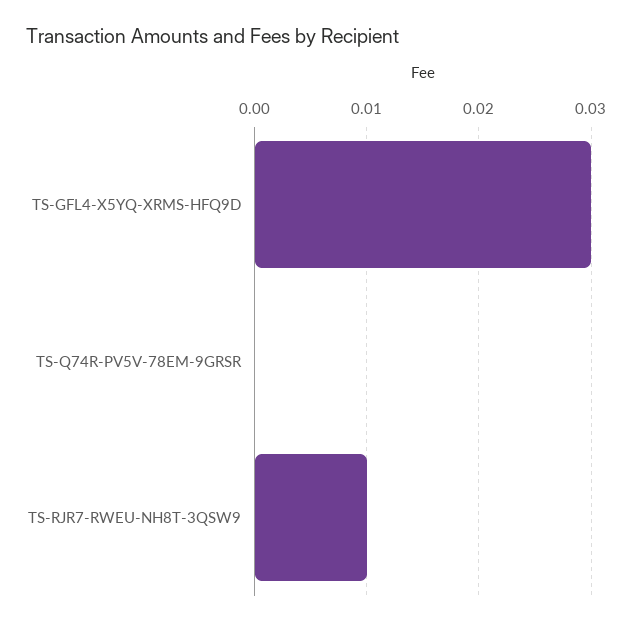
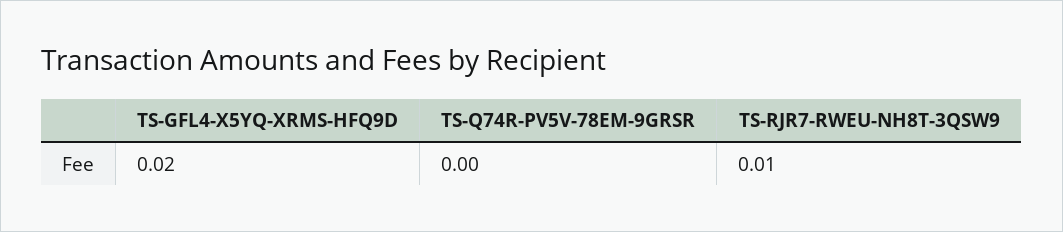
TS-GFL4-X5YQ-XRMS-HFQ9D: 0.03 -> 0.02

